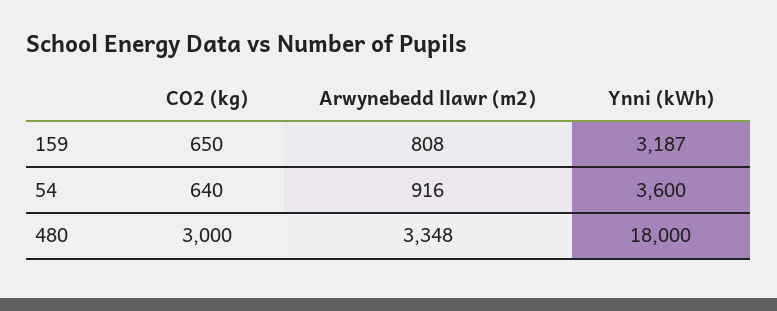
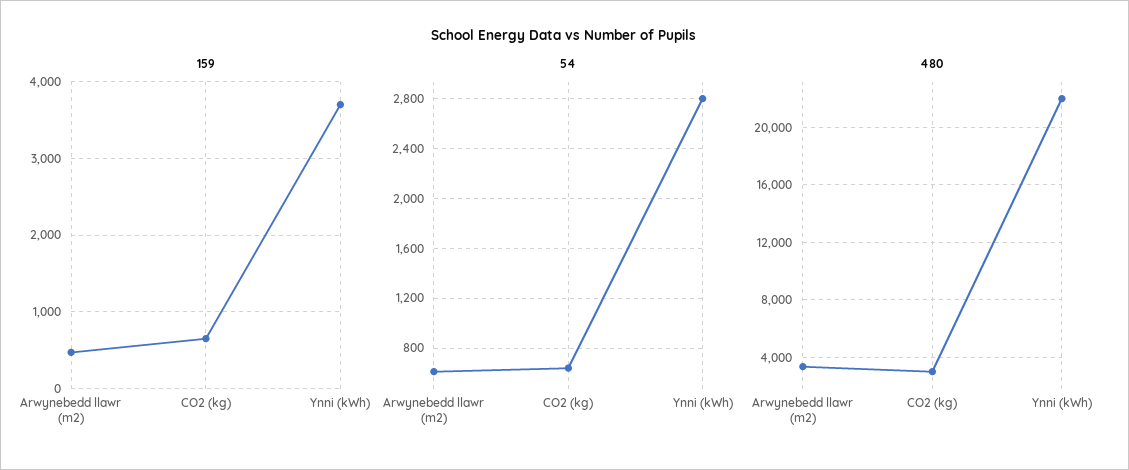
159, Arwynebedd llawr (m2): 808 -> 500
159, Ynni (kWh): 3187 -> 3700
54, Arwynebedd llawr (m2): 916 -> 600
54, Ynni (kWh): 3600 -> 2800
480, Ynni (kWh): 18000 -> 22000

